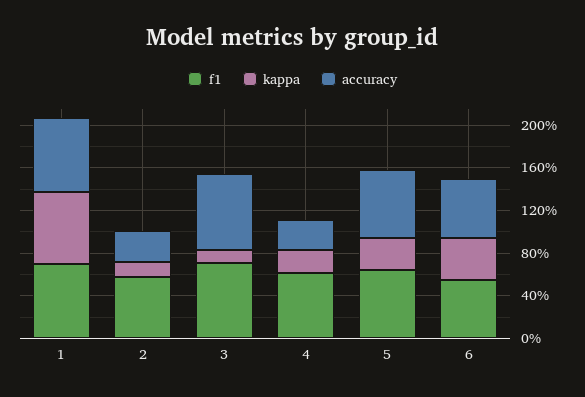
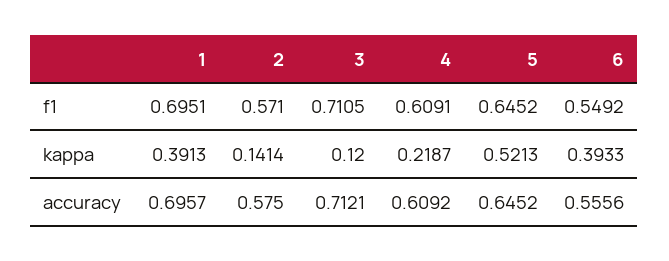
kappa, 1: 0.7 -> 0.3913
accuracy, 2: 0.3 -> 0.575
accuracy, 4: 0.3 -> 0.6092
kappa, 5: 0.3 -> 0.5213

